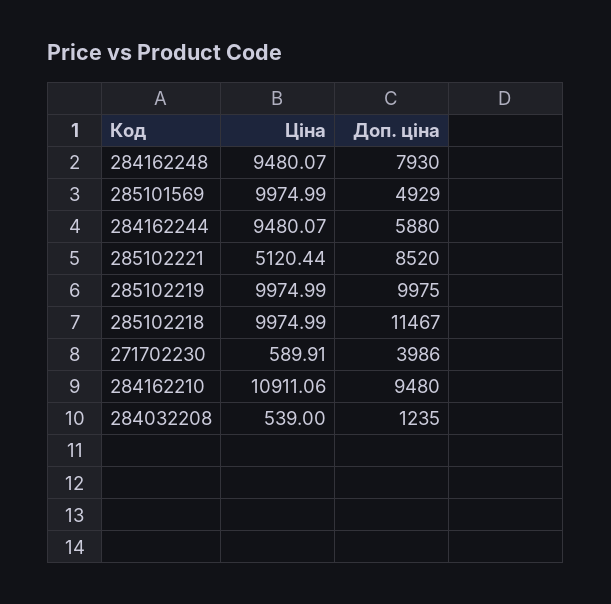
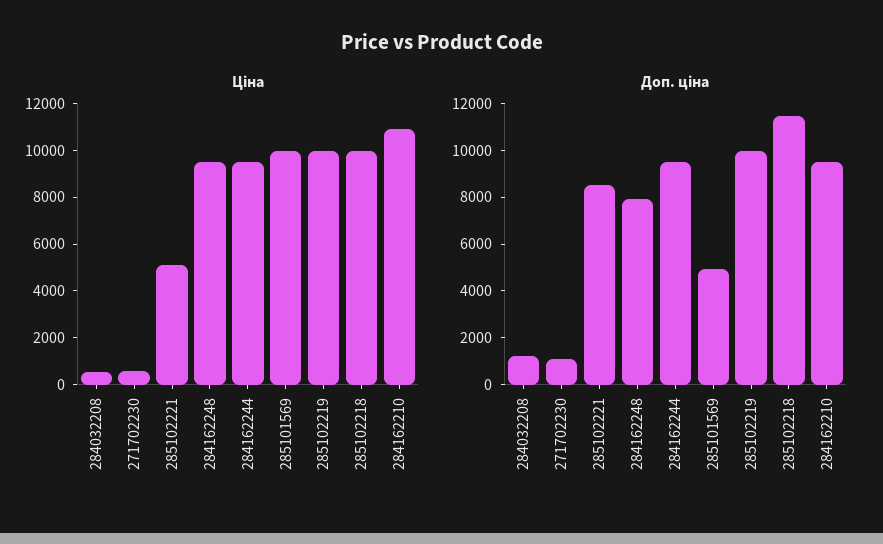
Доп. ціна, 284162244: 5880 -> 9500
Доп. ціна, 271702230: 3986 -> 1000

